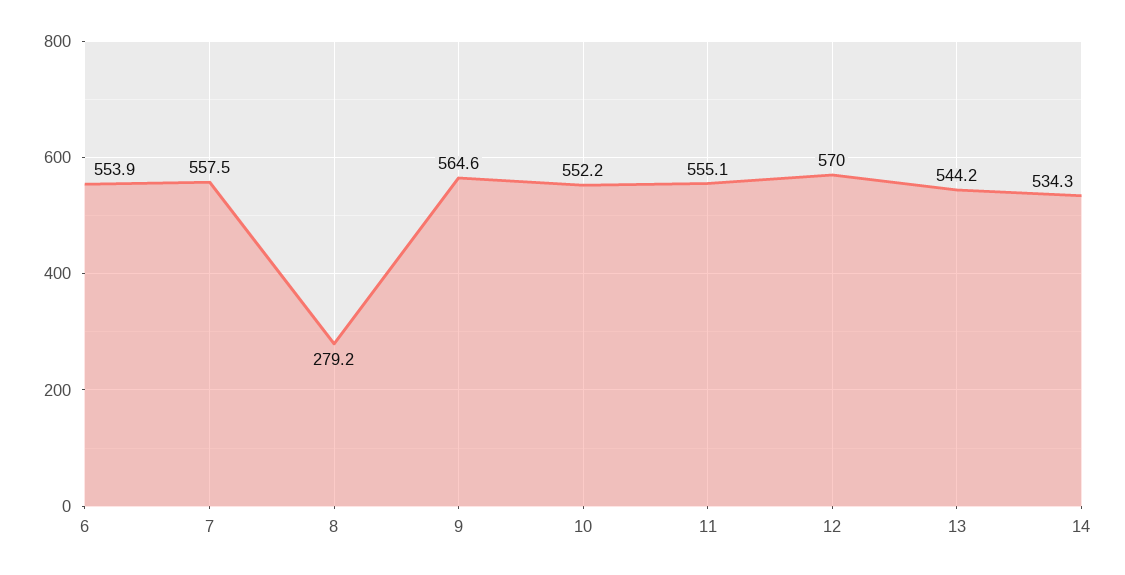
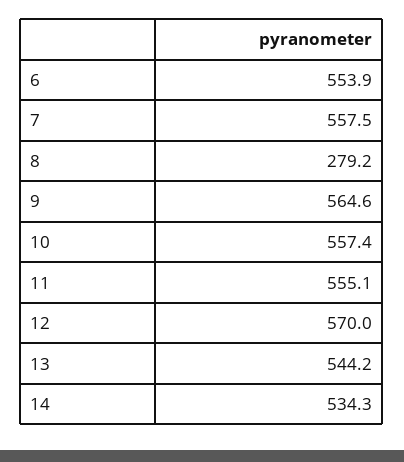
10: 552.2 -> 557.4

